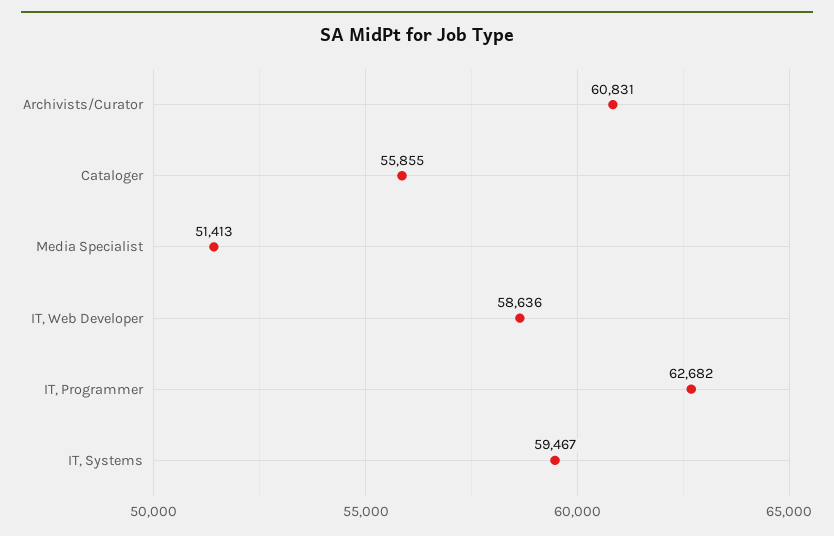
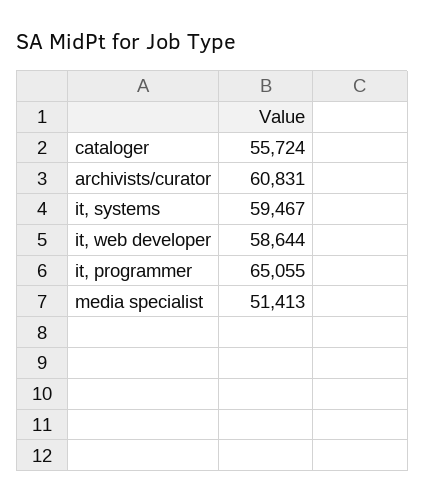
Cataloger: 55855 -> 55724
IT, Web Developer: 58636 -> 58644
IT, Programmer: 62682 -> 65055

